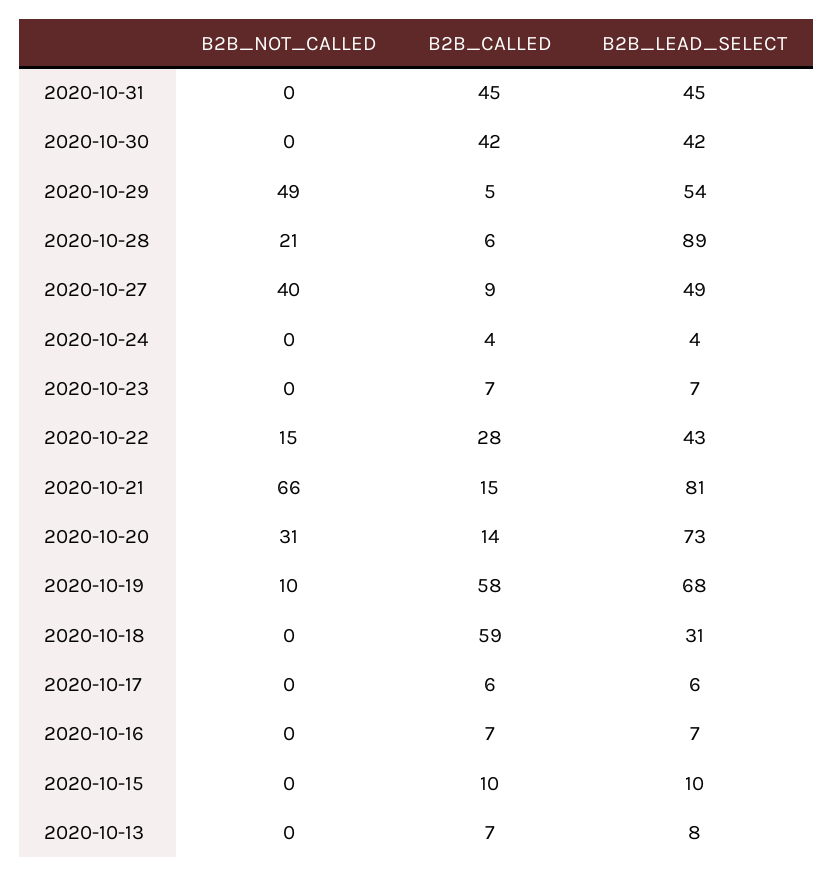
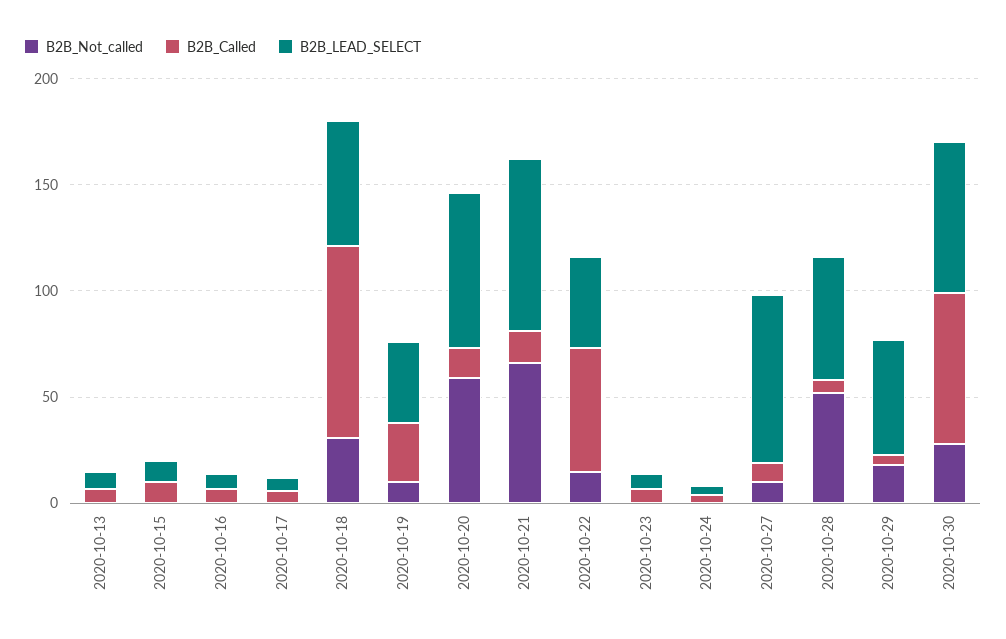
B2B_NOT_CALLED, 2020-10-31: 0 -> none
B2B_CALLED, 2020-10-31: 45 -> none
B2B_LEAD_SELECT, 2020-10-31: 45 -> none
B2B_NOT_CALLED, 2020-10-30: 0 -> 30
B2B_CALLED, 2020-10-30: 42 -> 70
B2B_LEAD_SELECT, 2020-10-30: 42 -> 70
B2B_NOT_CALLED, 2020-10-29: 49 -> 20
B2B_NOT_CALLED, 2020-10-28: 21 -> 50
B2B_LEAD_SELECT, 2020-10-28: 89 -> 60
B2B_NOT_CALLED, 2020-10-27: 40 -> 10
B2B_LEAD_SELECT, 2020-10-27: 49 -> 80
B2B_CALLED, 2020-10-22: 28 -> 60
B2B_NOT_CALLED, 2020-10-20: 31 -> 60
B2B_CALLED, 2020-10-19: 58 -> 30
B2B_LEAD_SELECT, 2020-10-19: 68 -> 40
B2B_NOT_CALLED, 2020-10-18: 0 -> 30
B2B_CALLED, 2020-10-18: 59 -> 90
B2B_LEAD_SELECT, 2020-10-18: 31 -> 60

